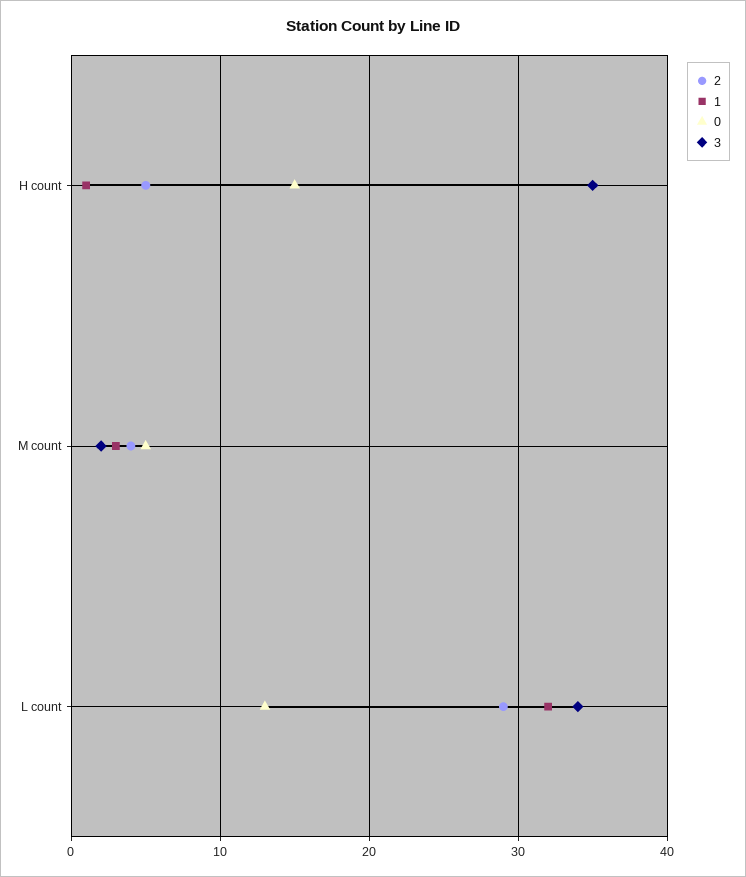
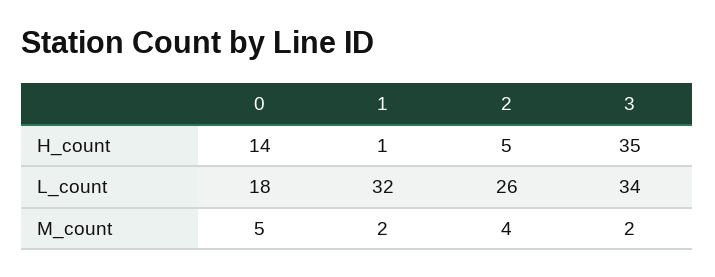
0, H count: 15 -> 14
1, M count: 3 -> 2
2, L count: 29 -> 26
0, L count: 13 -> 18

